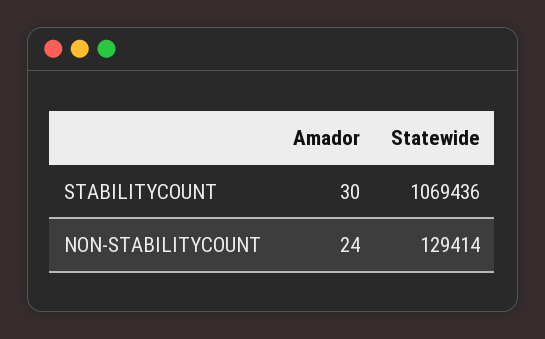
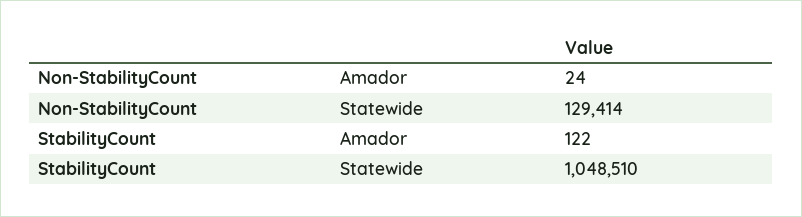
Amador, STABILITYCOUNT: 30 -> 122
Statewide, STABILITYCOUNT: 1069436 -> 1048510

